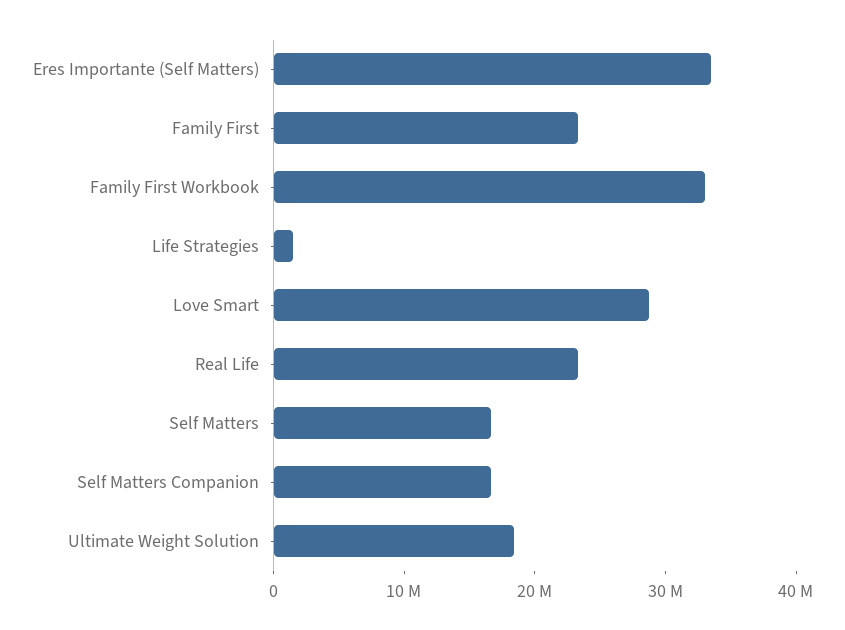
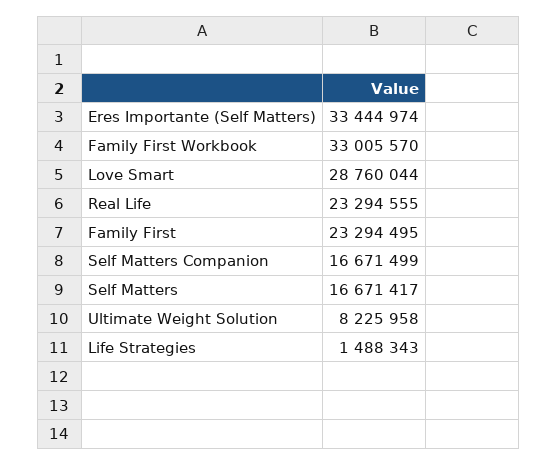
Ultimate Weight Solution: 18000000 -> 8225958

